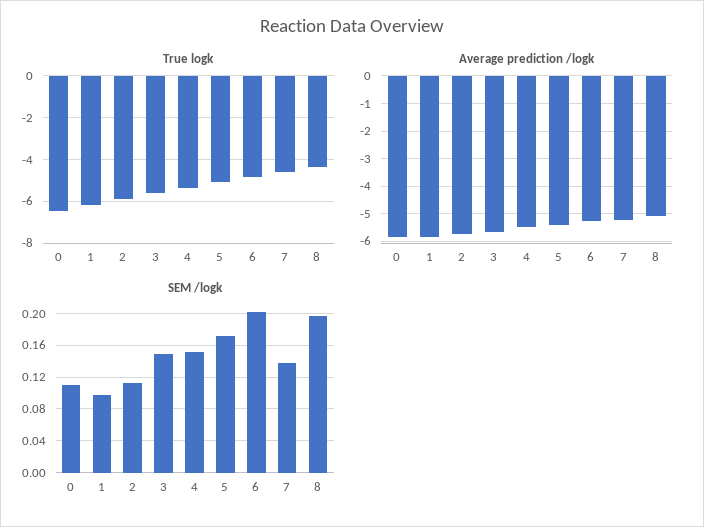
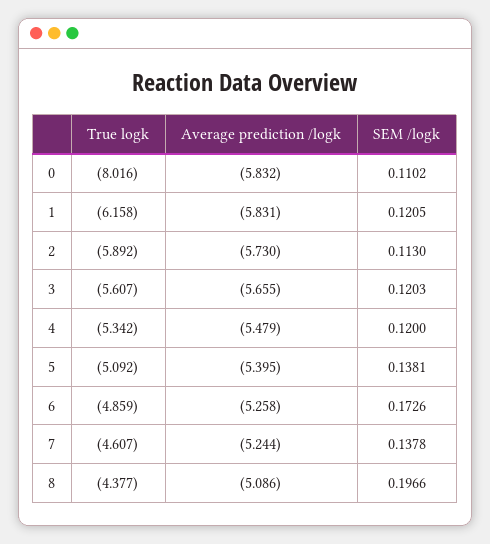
True logk, 0: -6.5 -> -8.016
SEM /logk, 1: 0.1 -> 0.1205
SEM /logk, 3: 0.15 -> 0.1203
SEM /logk, 4: 0.15 -> 0.12
SEM /logk, 5: 0.17 -> 0.1381
SEM /logk, 6: 0.2 -> 0.1726

